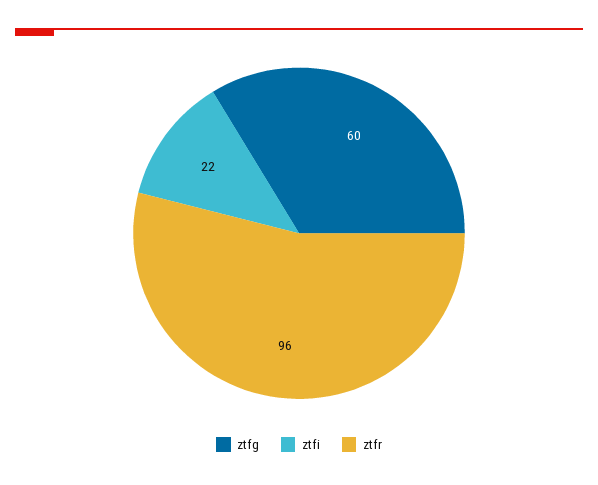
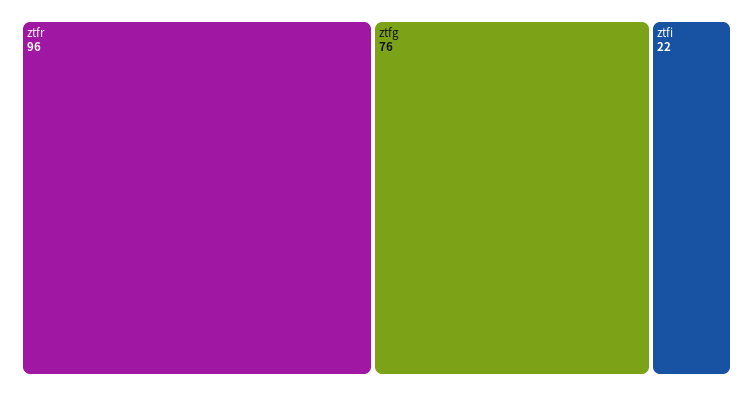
ztfg: 60 -> 76

